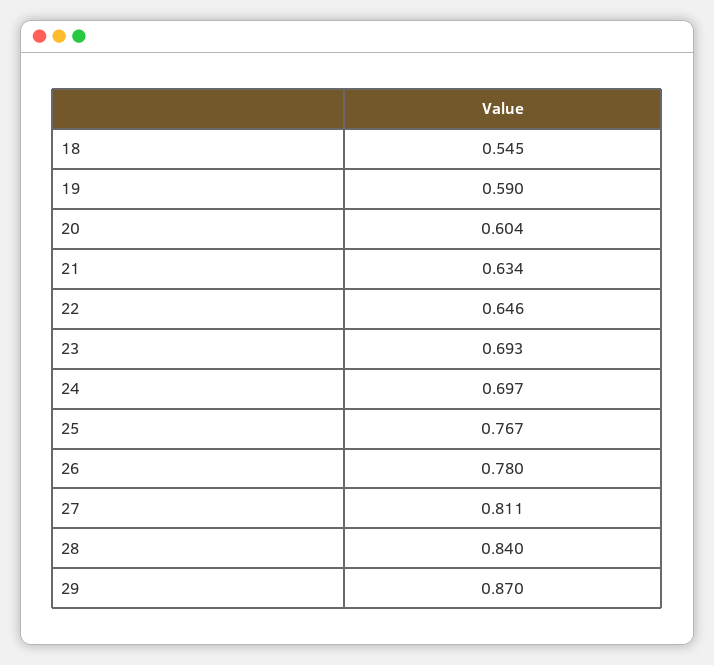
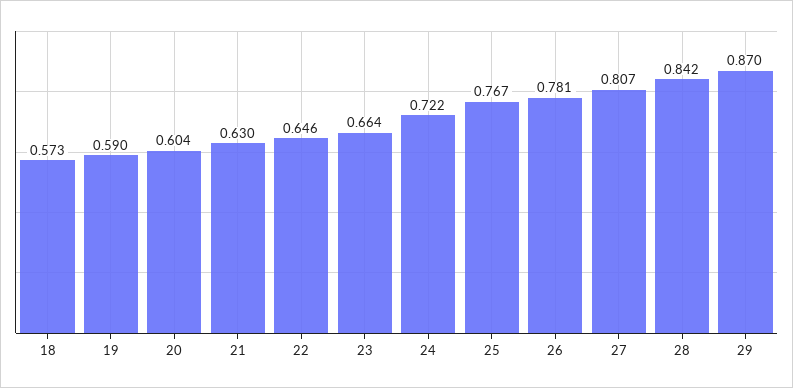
18: 0.545 -> 0.573
21: 0.634 -> 0.63
23: 0.693 -> 0.664
24: 0.697 -> 0.722
26: 0.78 -> 0.781
27: 0.811 -> 0.807
28: 0.84 -> 0.842

